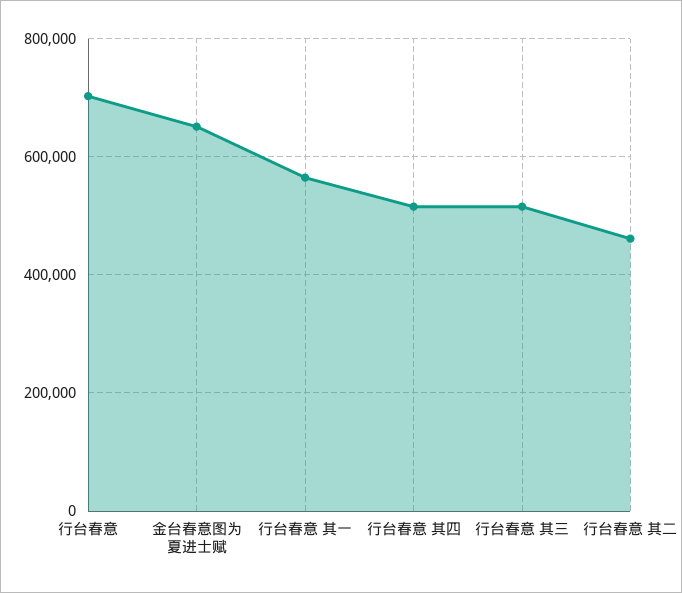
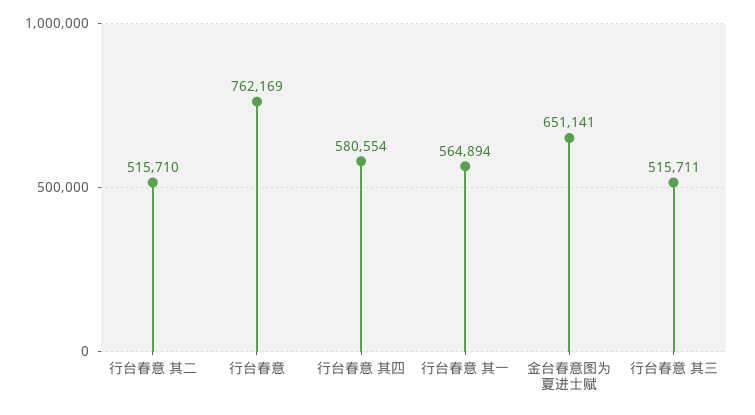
行台春意: 700000 -> 762169
行台春意 其四: 520000 -> 580554
行台春意 其二: 460000 -> 515710

